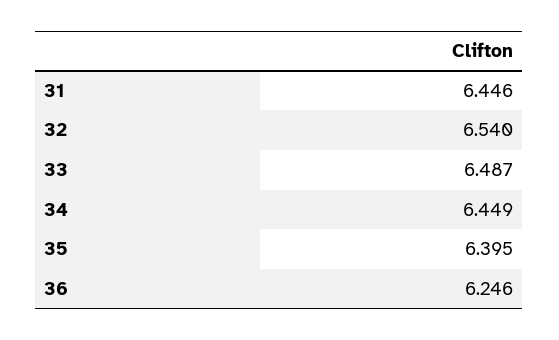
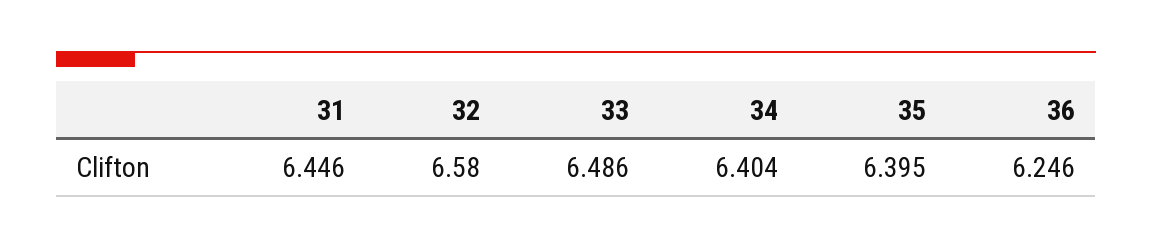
32: 6.54 -> 6.58
33: 6.487 -> 6.486
34: 6.449 -> 6.404

